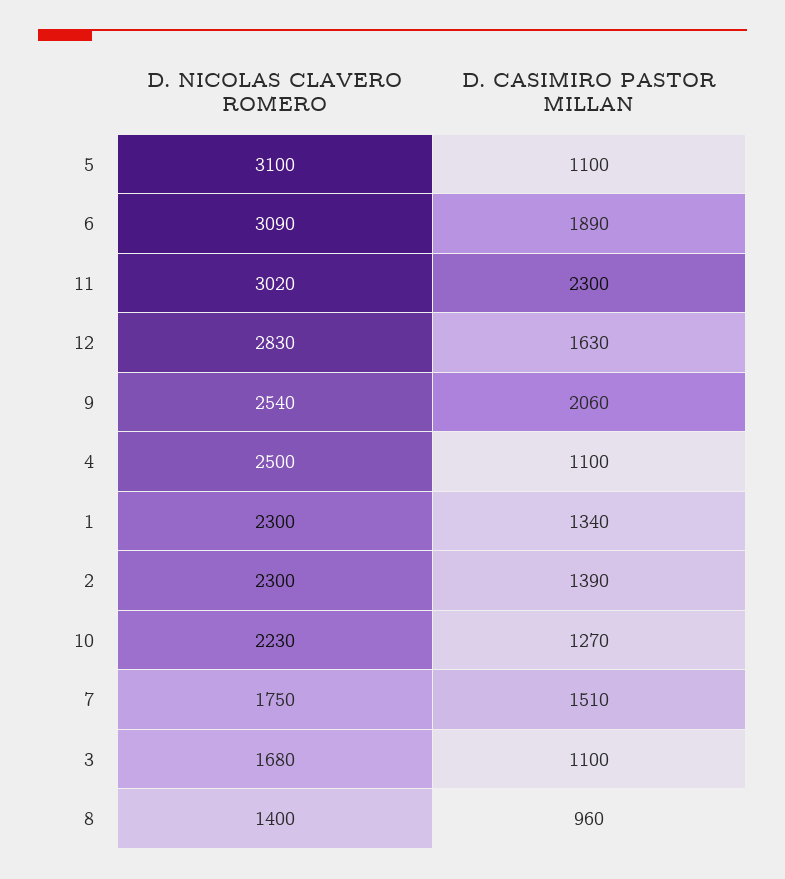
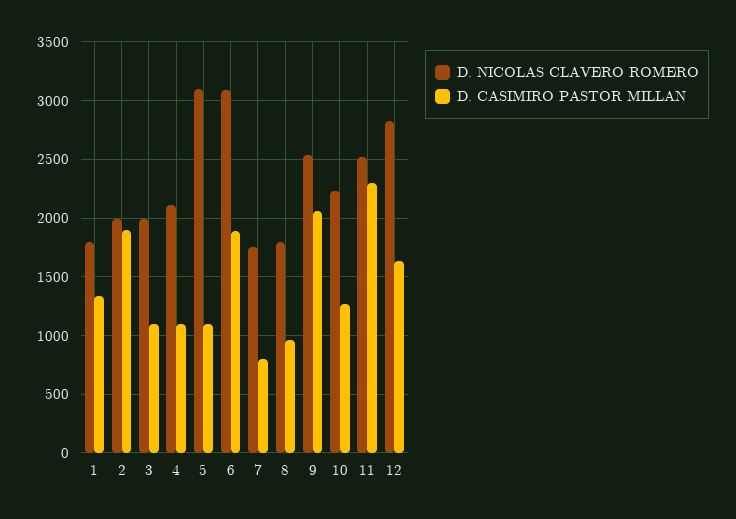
D. NICOLAS CLAVERO ROMERO, 11: 3020 -> 2500
D. NICOLAS CLAVERO ROMERO, 4: 2500 -> 2100
D. NICOLAS CLAVERO ROMERO, 1: 2300 -> 1800
D. NICOLAS CLAVERO ROMERO, 2: 2300 -> 2000
D. CASIMIRO PASTOR MILLAN, 2: 1390 -> 1900
D. CASIMIRO PASTOR MILLAN, 7: 1510 -> 800
D. NICOLAS CLAVERO ROMERO, 3: 1680 -> 2000
D. NICOLAS CLAVERO ROMERO, 8: 1400 -> 1800

